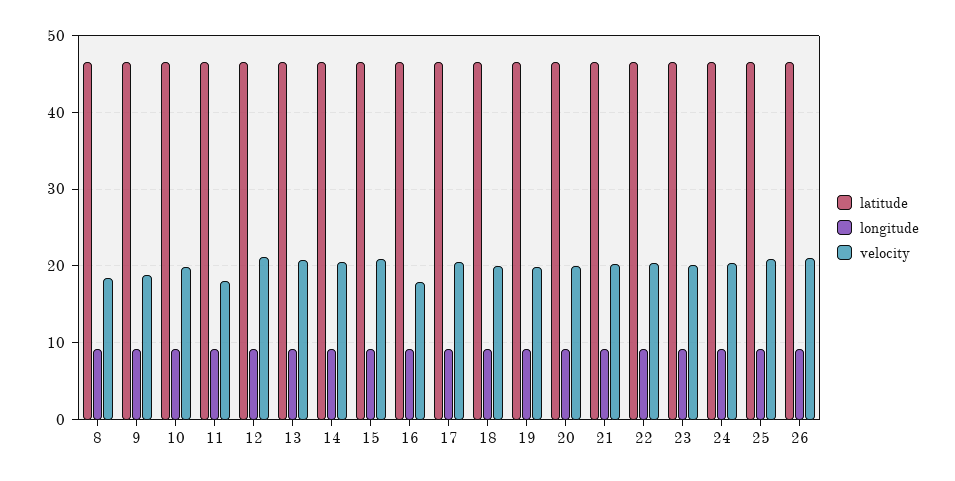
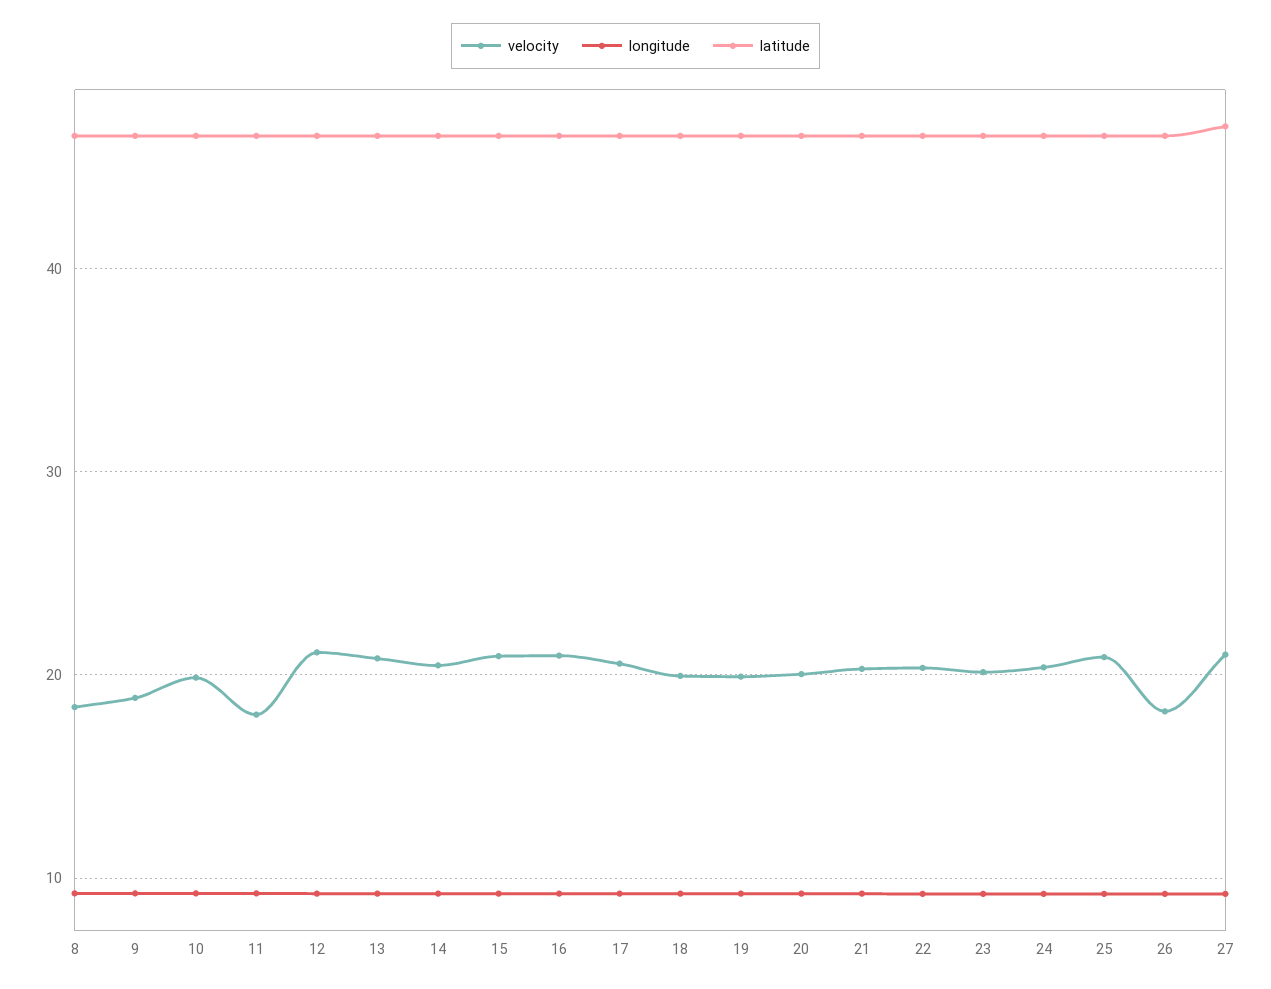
velocity, 16: 18 -> 21
velocity, 26: 21 -> 18
velocity, 27: none -> 21
longitude, 27: none -> 9
latitude, 27: none -> 47

